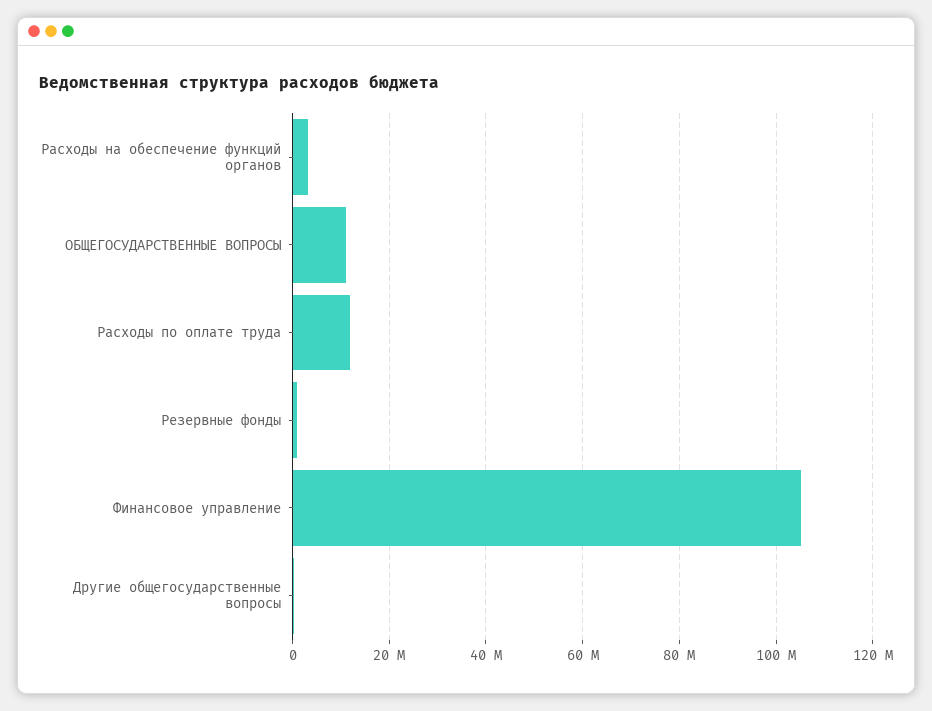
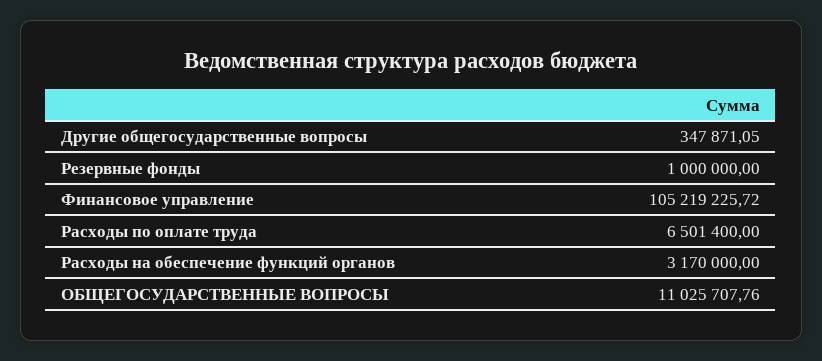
Расходы по оплате труда: 12000000 -> 6501400

